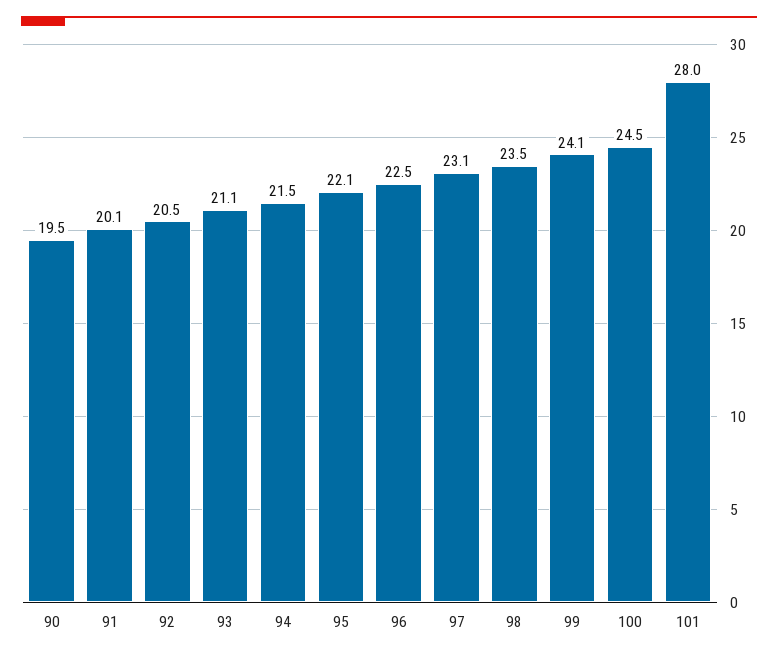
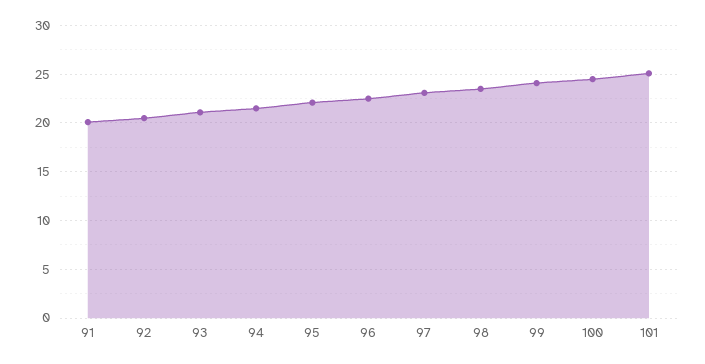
90: 19.5 -> none
101: 28 -> 25

